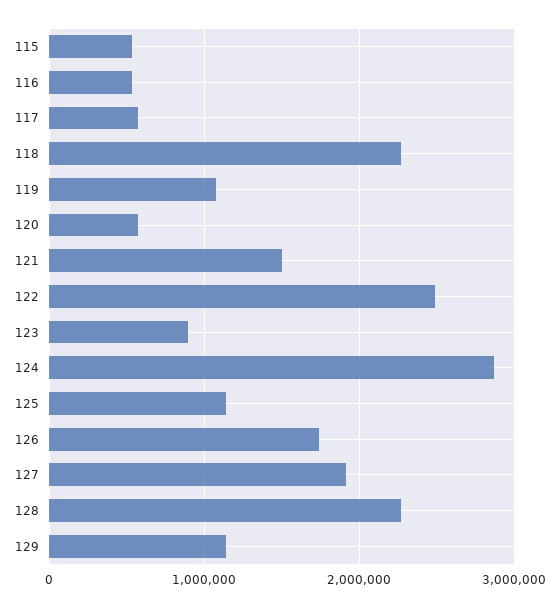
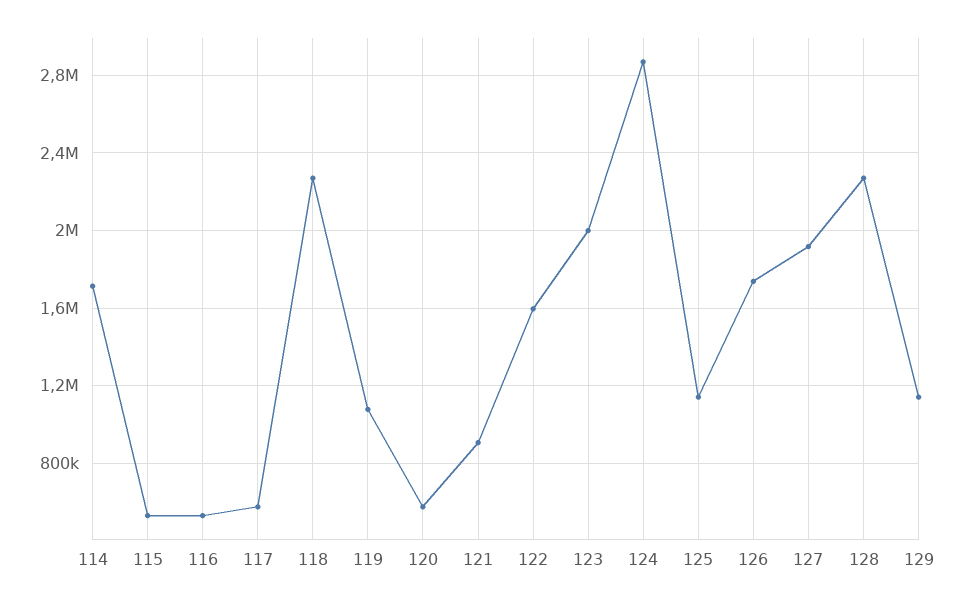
121: 1500000 -> 900000
122: 2500000 -> 1600000
123: 900000 -> 2000000
114: none -> 1700000

